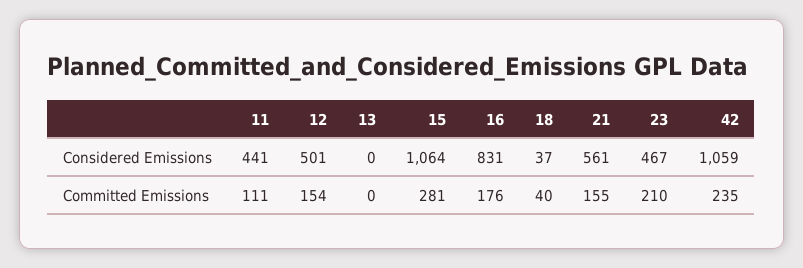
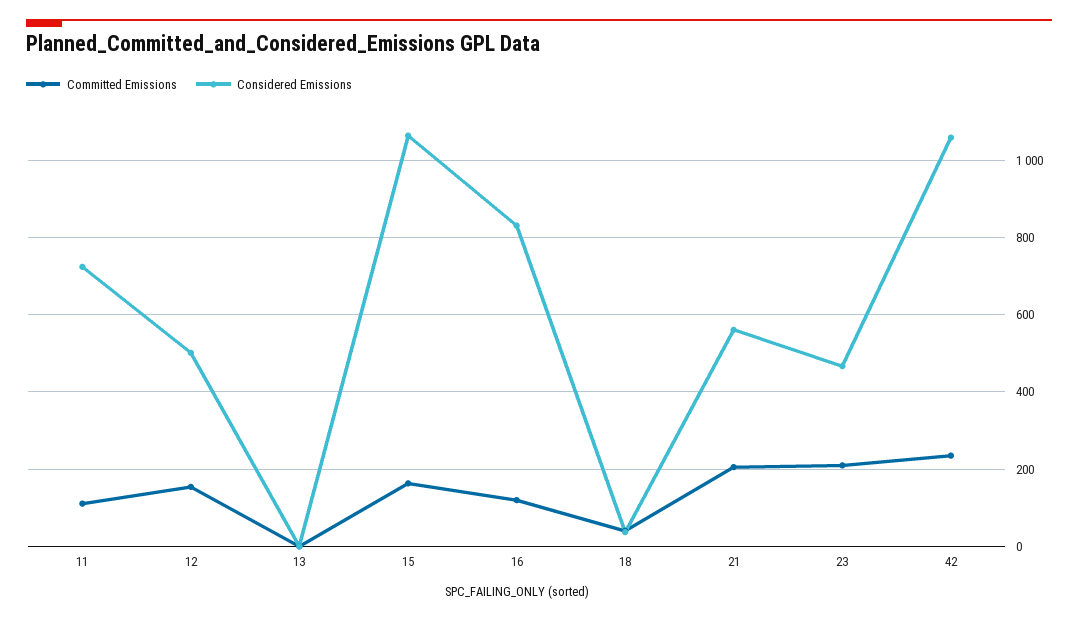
Considered Emissions, 11: 441 -> 720
Committed Emissions, 15: 281 -> 160
Committed Emissions, 16: 176 -> 120
Committed Emissions, 21: 155 -> 200

